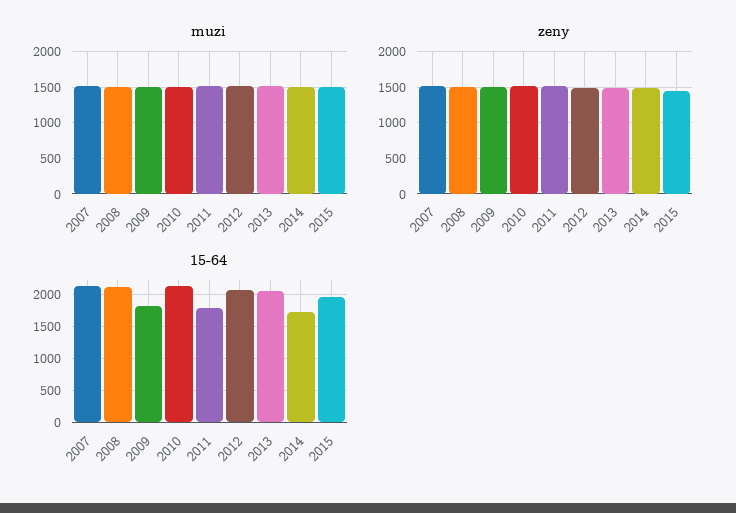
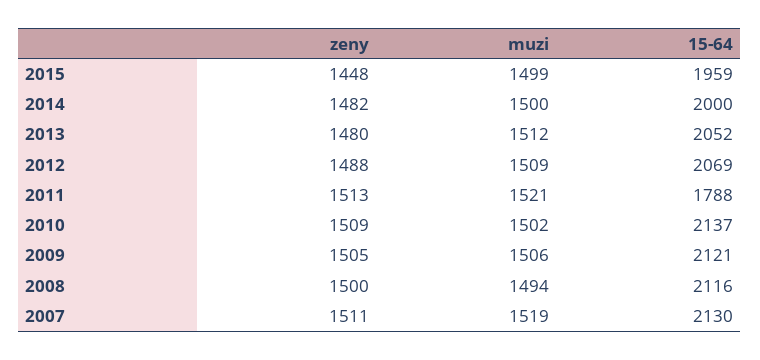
15-64, 2009: 1800 -> 2121
15-64, 2014: 1700 -> 2000

